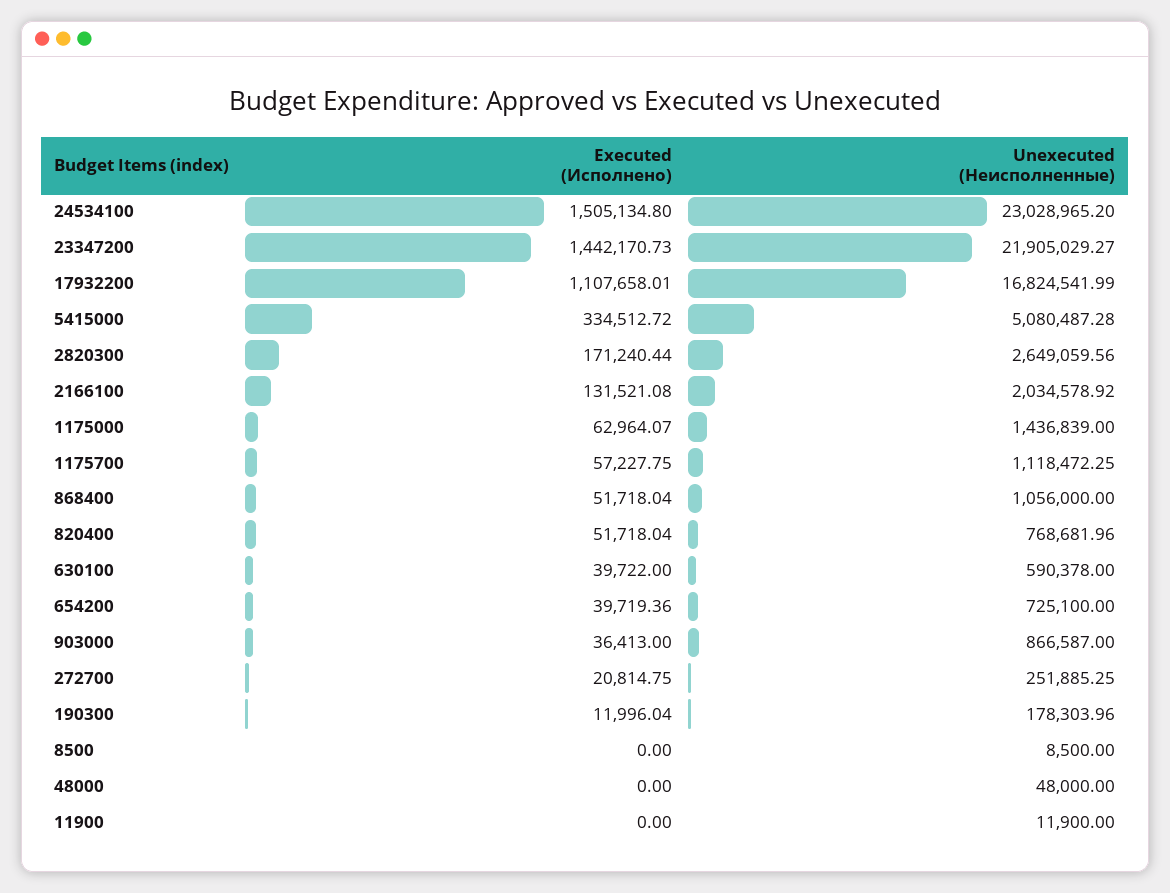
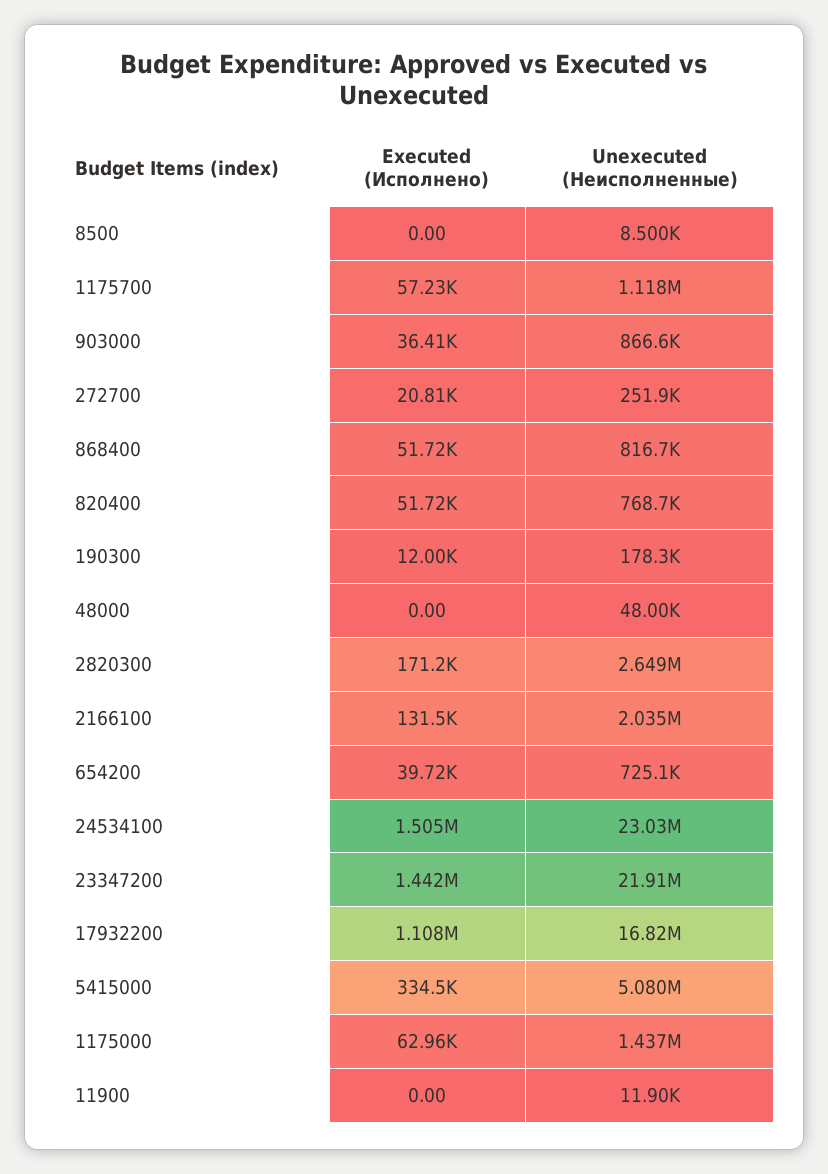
Unexecuted (Неисполненные), 868400: 1056000 -> 816700
Executed (Исполнено), 630100: 39722 -> none
Unexecuted (Неисполненные), 630100: 590378 -> none

